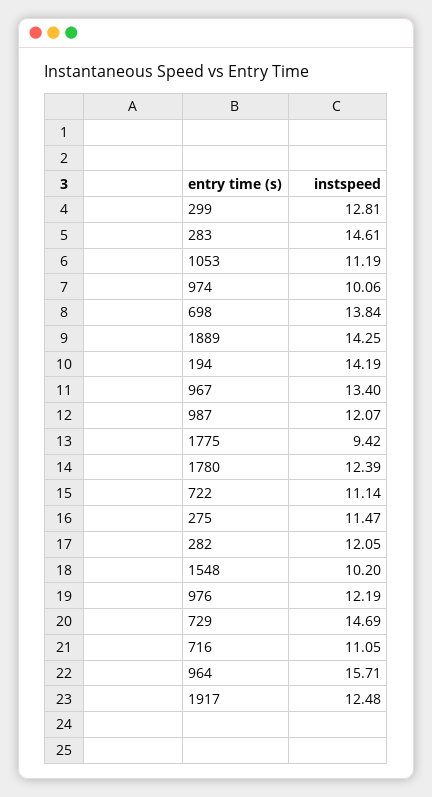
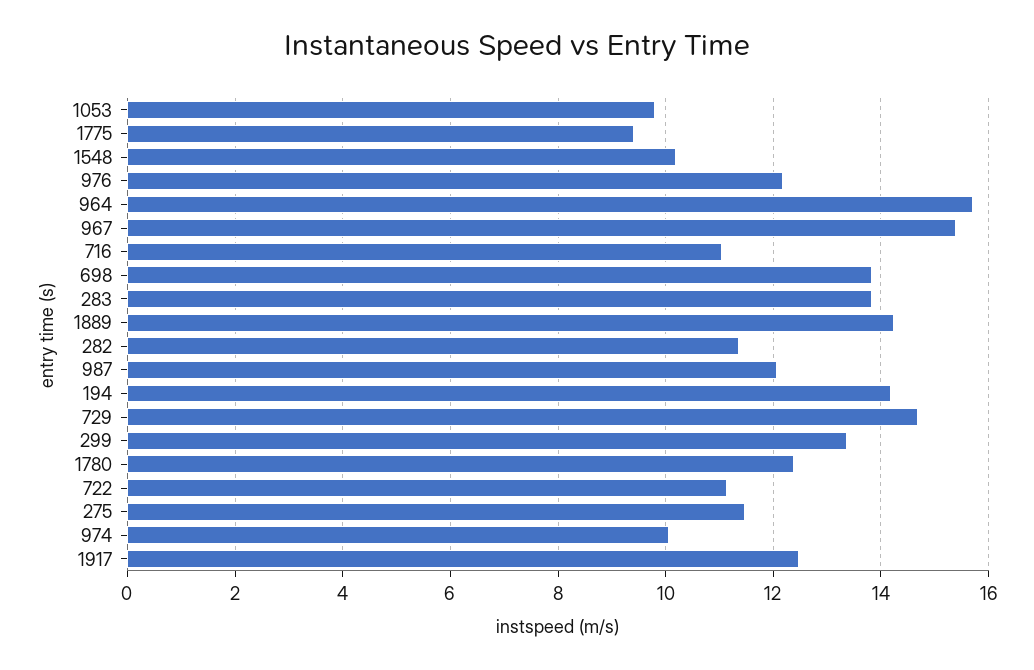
299: 12.81 -> 13.4
283: 14.61 -> 13.8
1053: 11.19 -> 9.8
967: 13.4 -> 15.4
282: 12.05 -> 11.4

